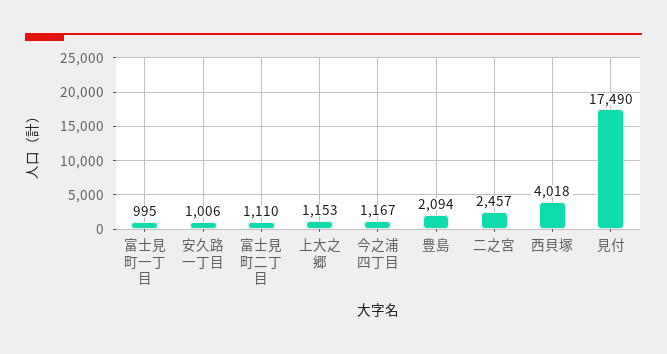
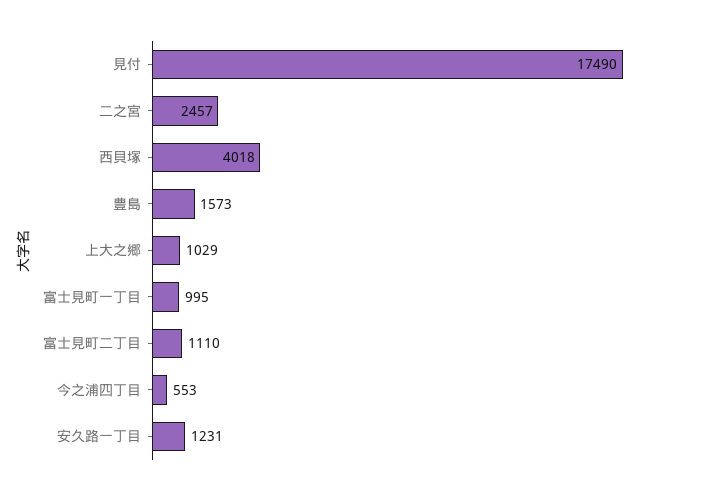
安久路一丁目: 1006 -> 1231
上大之郷: 1153 -> 1029
今之浦四丁目: 1167 -> 553
豊島: 2094 -> 1573

